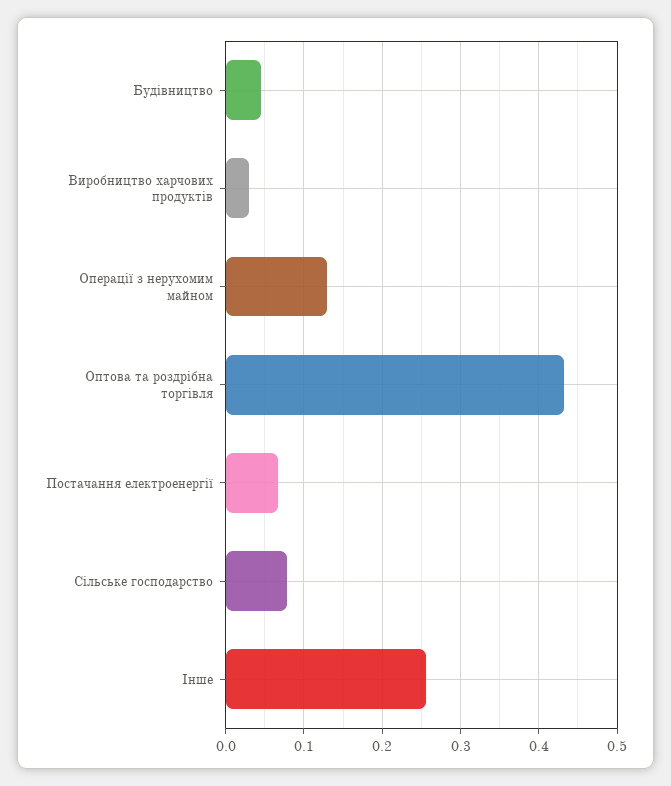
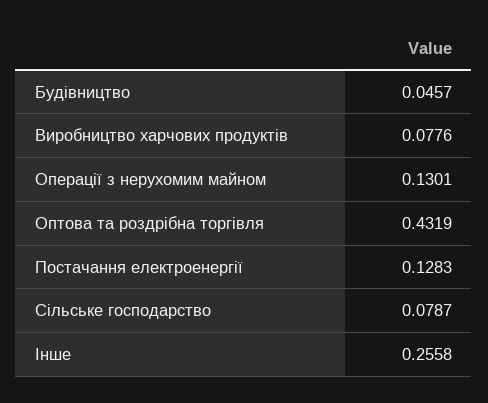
Виробництво харчових продуктів: 0.03 -> 0.0776
Постачання електроенергії: 0.07 -> 0.1283

